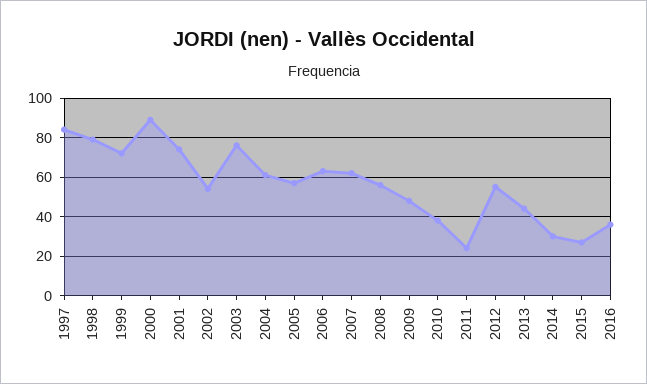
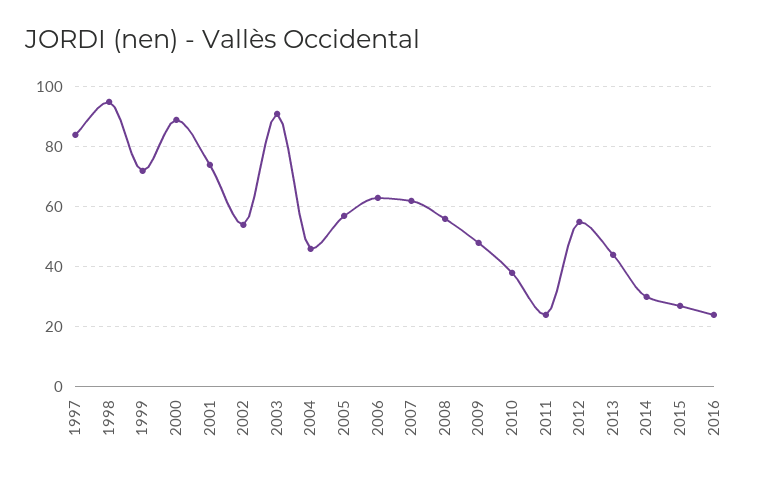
1998: 80 -> 95
2003: 75 -> 90
2004: 60 -> 45
2016: 35 -> 25

